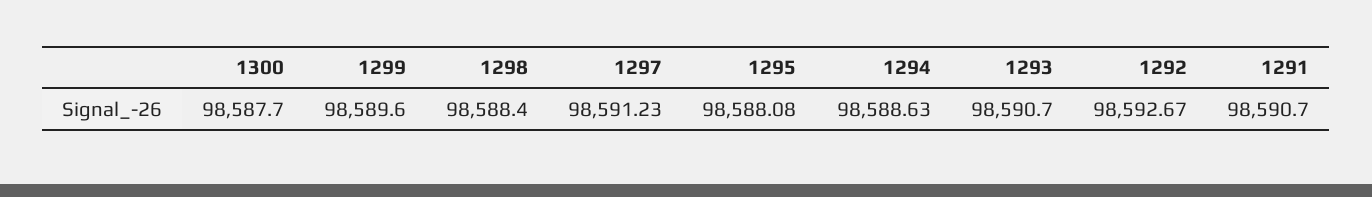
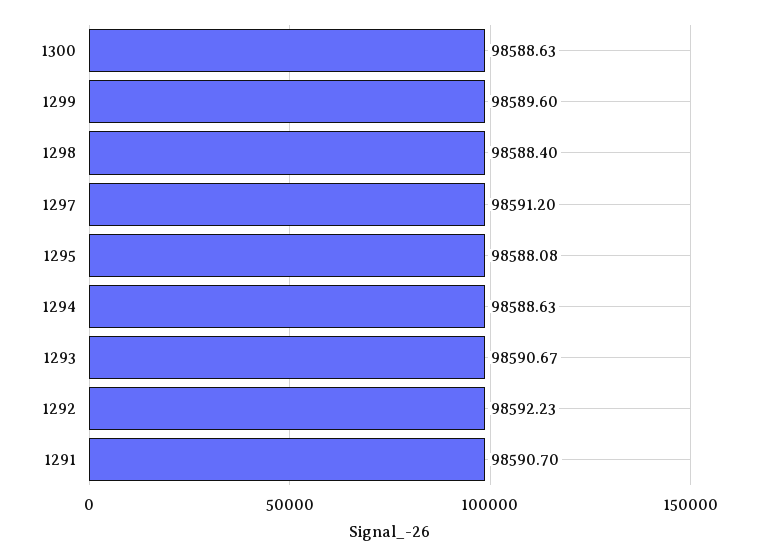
1300: 98587.7 -> 98588.63
1297: 98591.23 -> 98591.2
1293: 98590.7 -> 98590.67
1292: 98592.67 -> 98592.23

